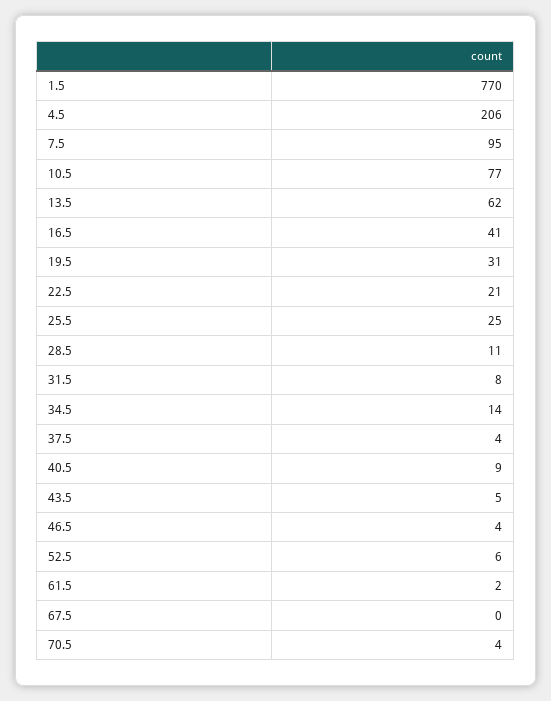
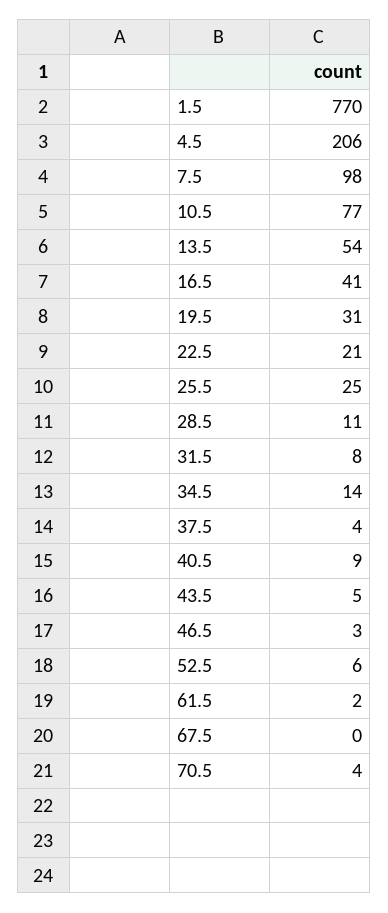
7.5: 95 -> 98
13.5: 62 -> 54
46.5: 4 -> 3

